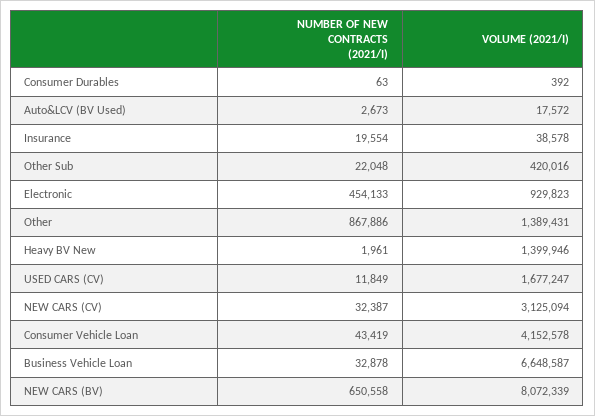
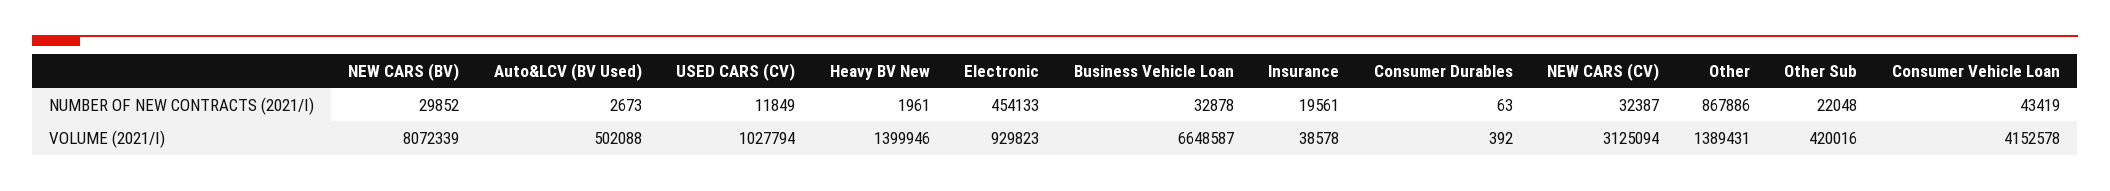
VOLUME (2021/I), Auto&LCV (BV Used): 17572 -> 502088
NUMBER OF NEW CONTRACTS (2021/I), Insurance: 19554 -> 19561
VOLUME (2021/I), USED CARS (CV): 1677247 -> 1027794
NUMBER OF NEW CONTRACTS (2021/I), NEW CARS (BV): 650558 -> 29852

